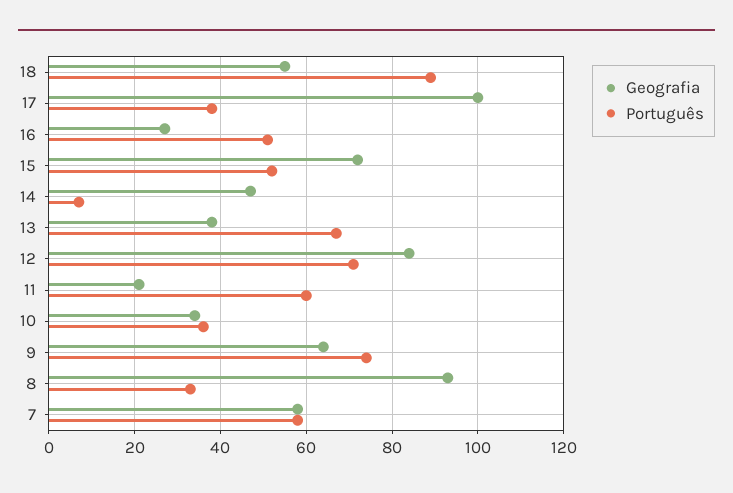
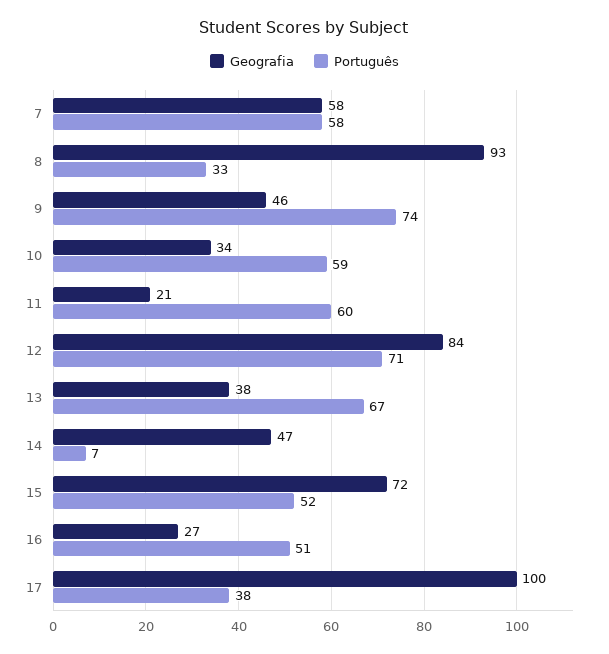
Geografia, 18: 55 -> none
Português, 18: 90 -> none
Português, 10: 35 -> 59
Geografia, 9: 65 -> 46

